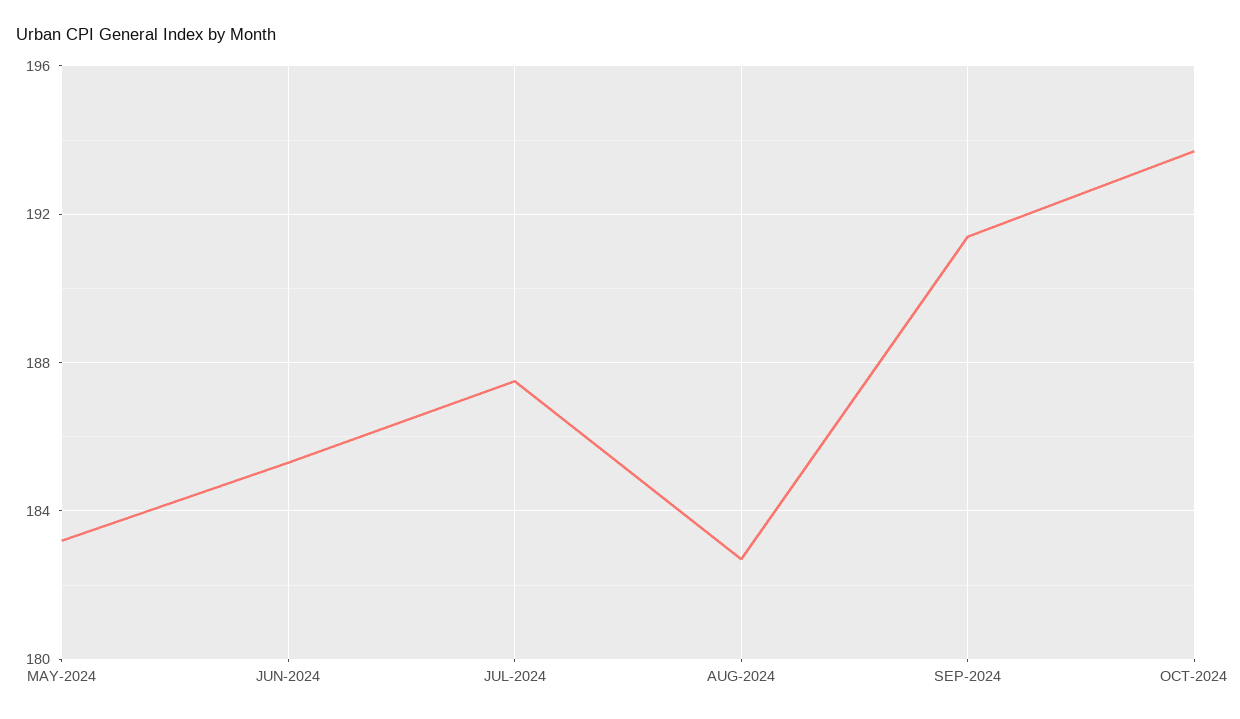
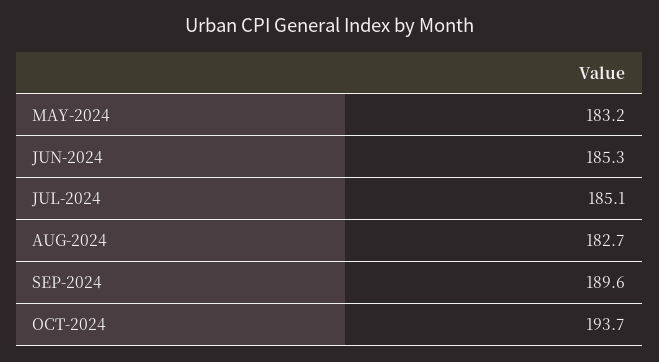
JUL-2024: 187.5 -> 185.1
SEP-2024: 191.5 -> 189.6

